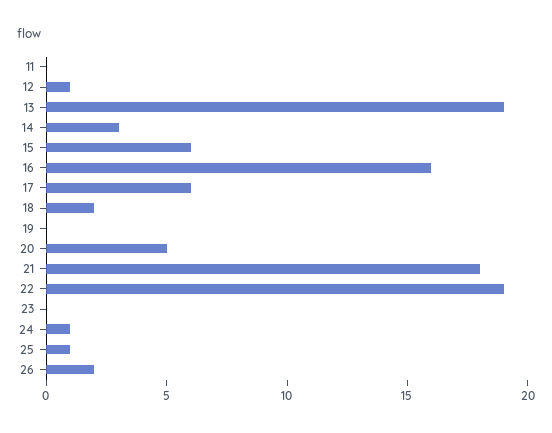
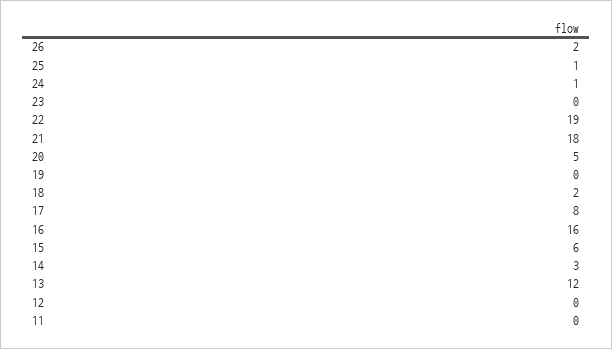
12: 1 -> 0
13: 19 -> 12
17: 6 -> 8

